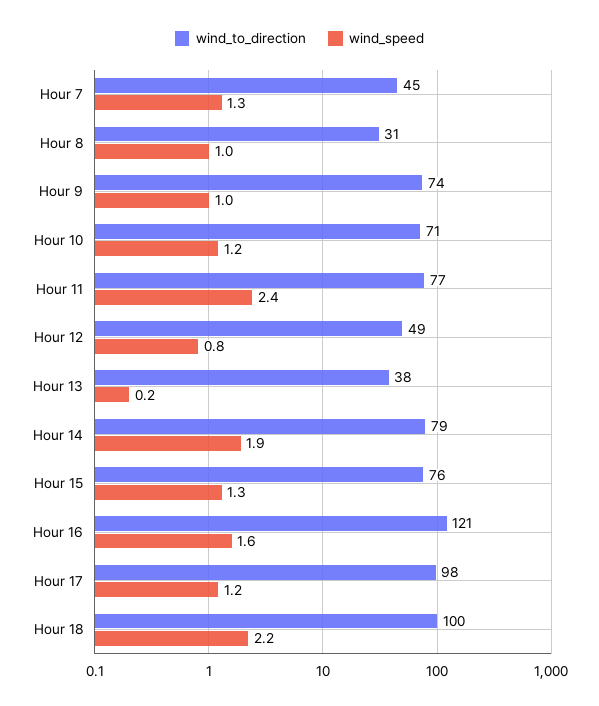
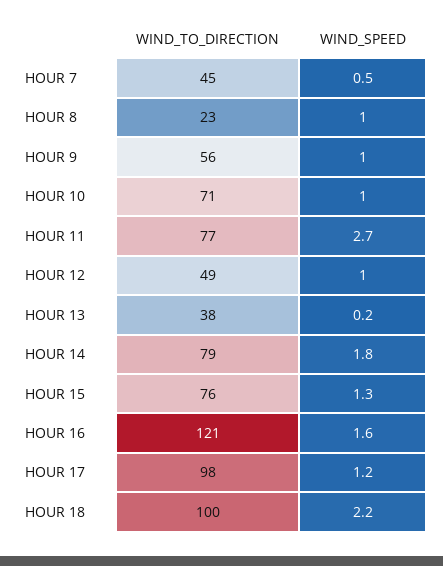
wind_speed, Hour 7: 1.3 -> 0.5
wind_to_direction, Hour 8: 31 -> 23
wind_to_direction, Hour 9: 74 -> 56
wind_speed, Hour 10: 1.2 -> 1
wind_speed, Hour 11: 2.4 -> 2.7
wind_speed, Hour 12: 0.8 -> 1
wind_speed, Hour 14: 1.9 -> 1.8

